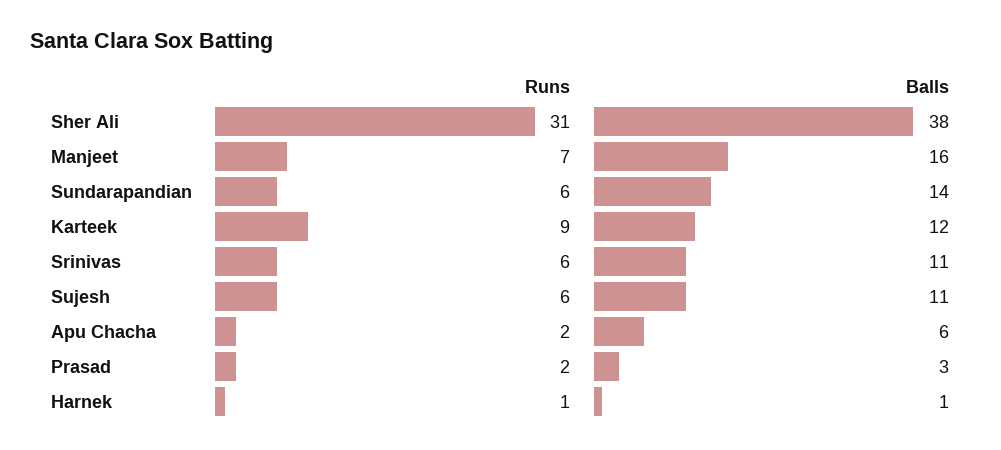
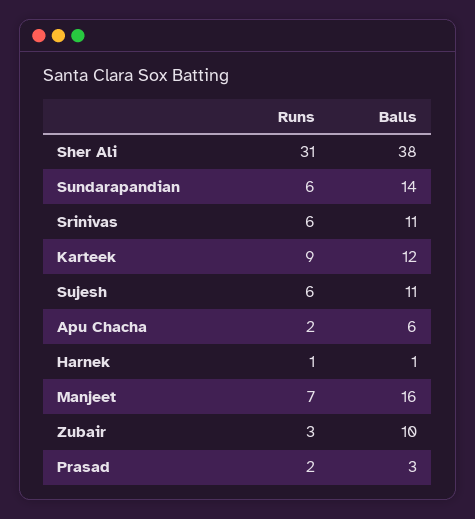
Runs, Zubair: none -> 3
Balls, Zubair: none -> 10

